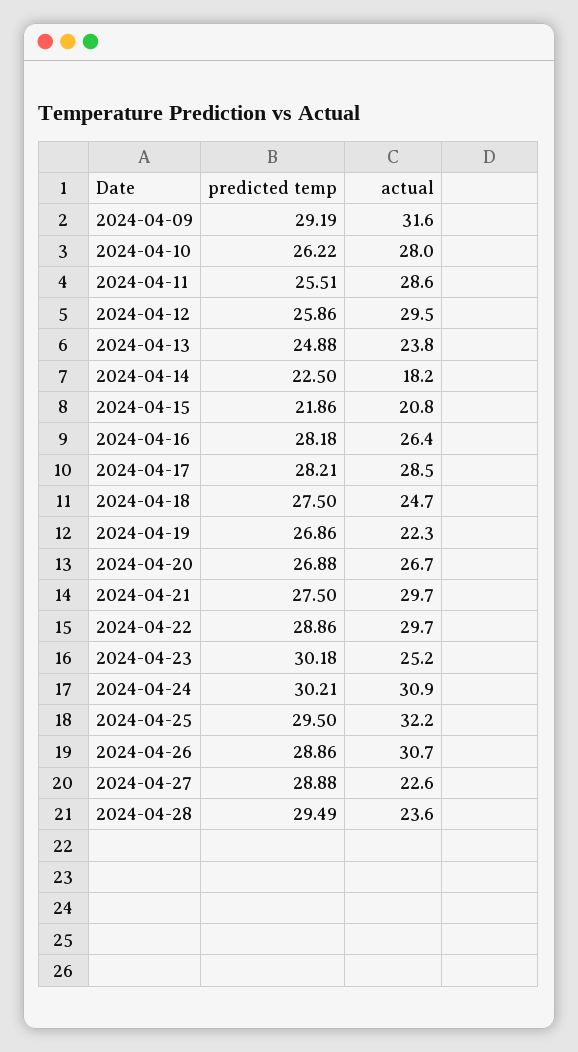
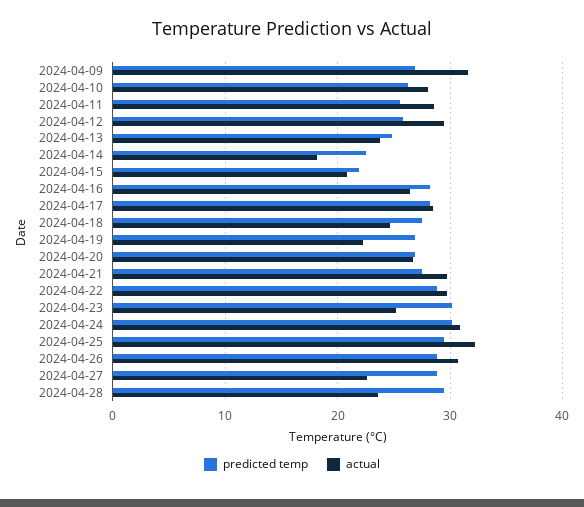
predicted temp, 2024-04-09: 29.19 -> 27

